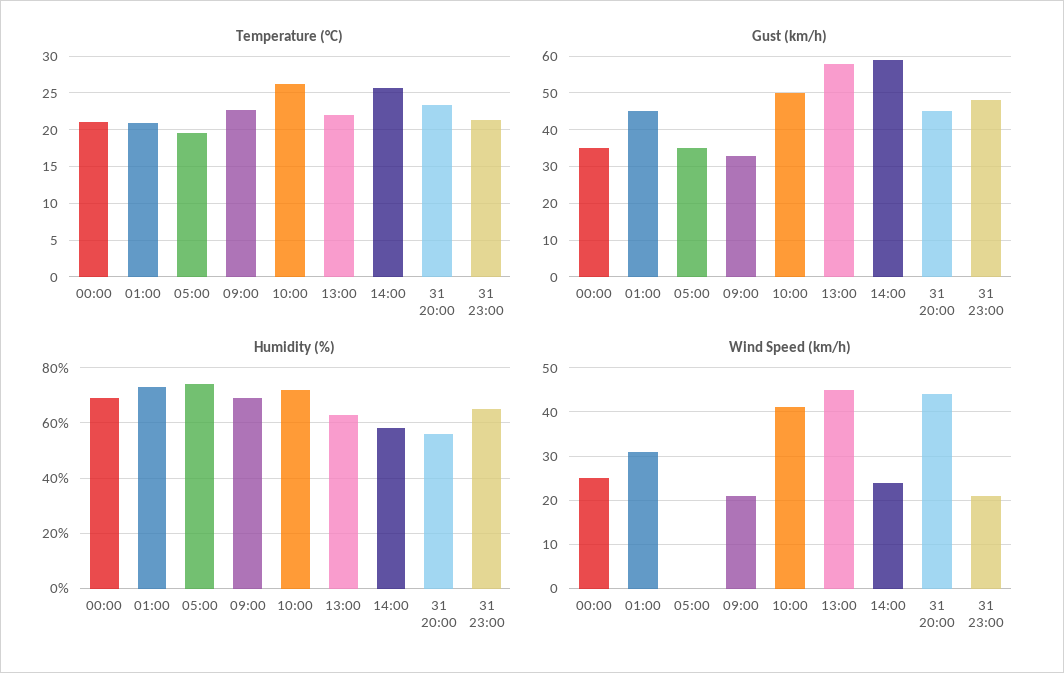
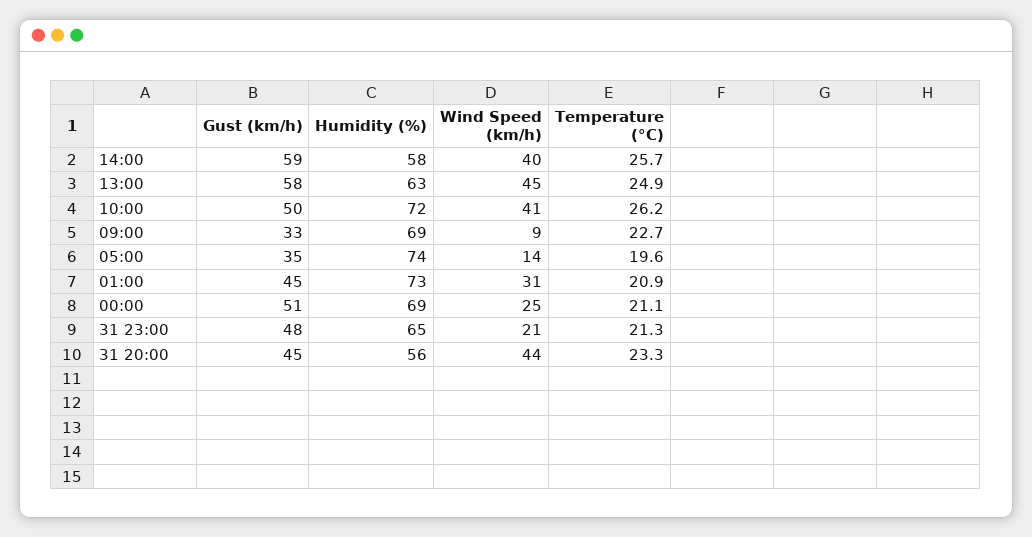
Temperature (°C), 13:00: 22 -> 24.9
Gust (km/h), 00:00: 35 -> 51
Wind Speed (km/h), 05:00: 0 -> 14
Wind Speed (km/h), 09:00: 20 -> 9
Wind Speed (km/h), 14:00: 25 -> 40

